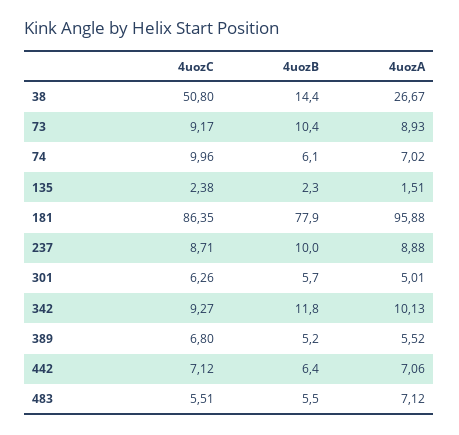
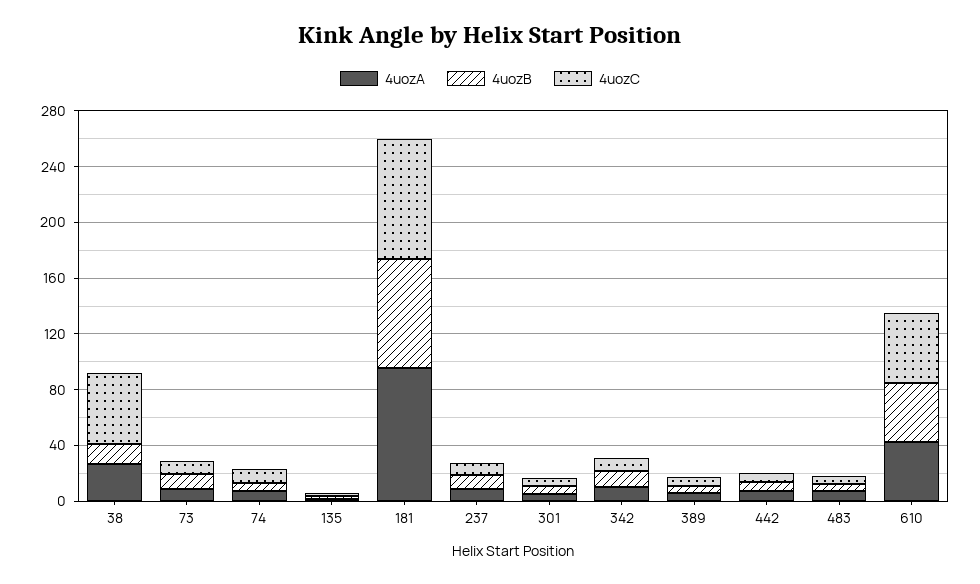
4uozA, 610: none -> 40
4uozB, 610: none -> 40
4uozC, 610: none -> 50

